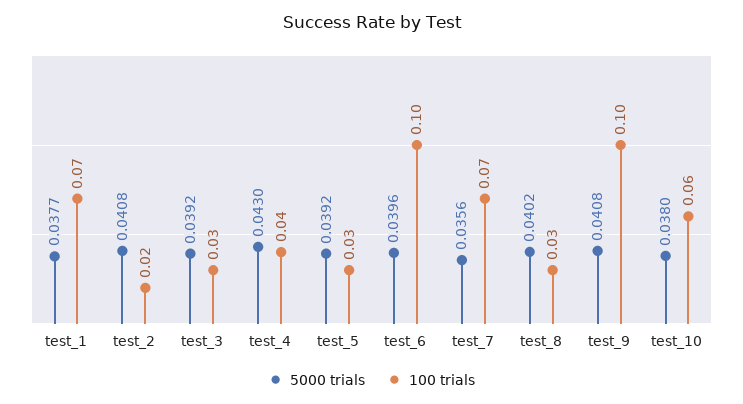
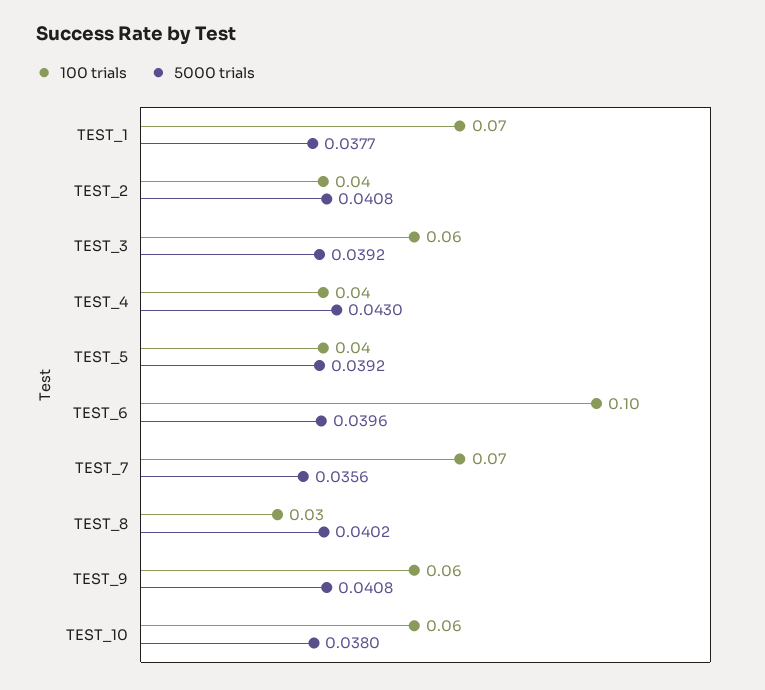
100 trials, test_2: 0.02 -> 0.04
100 trials, test_3: 0.03 -> 0.06
100 trials, test_5: 0.03 -> 0.04
100 trials, test_9: 0.1 -> 0.06

